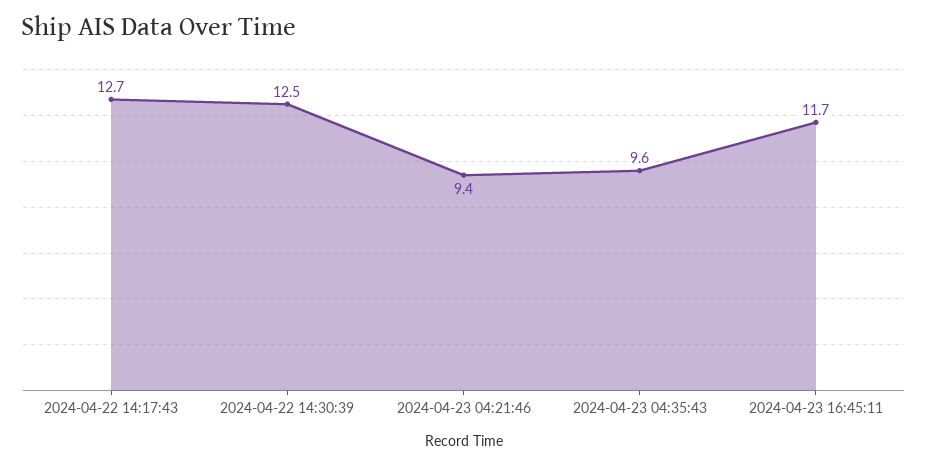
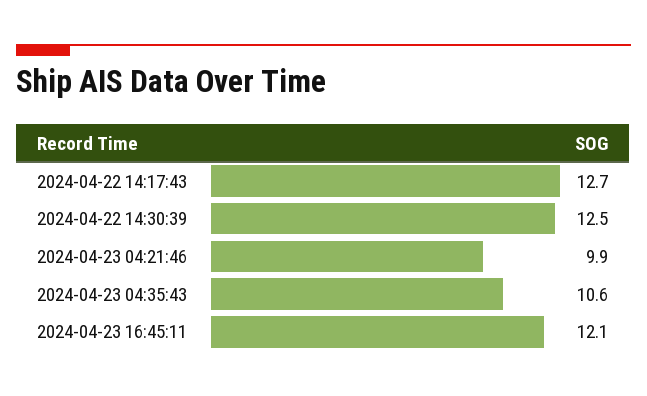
2024-04-23 04:21:46: 9.4 -> 9.9
2024-04-23 04:35:43: 9.6 -> 10.6
2024-04-23 16:45:11: 11.7 -> 12.1

